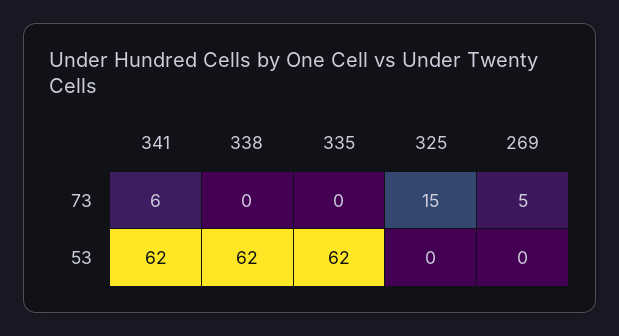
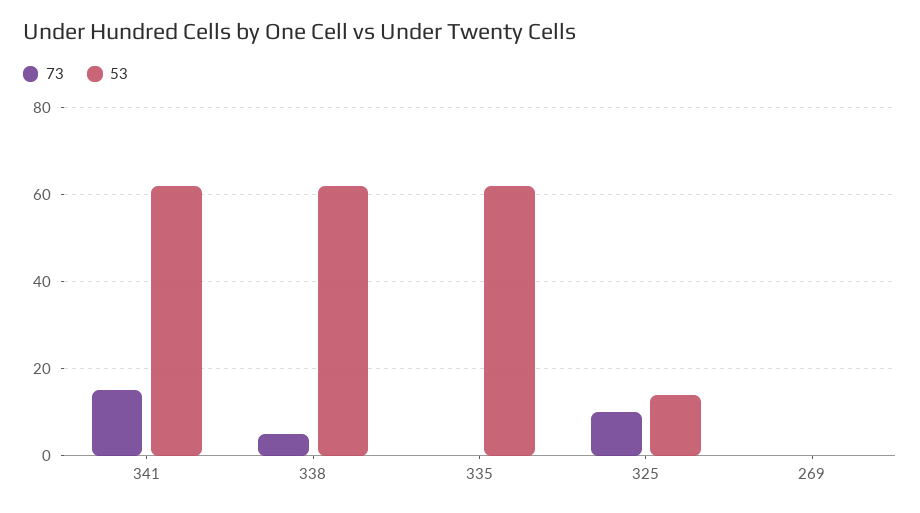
73, 341: 6 -> 15
73, 338: 0 -> 5
73, 325: 15 -> 10
73, 269: 5 -> 0
53, 325: 0 -> 15

